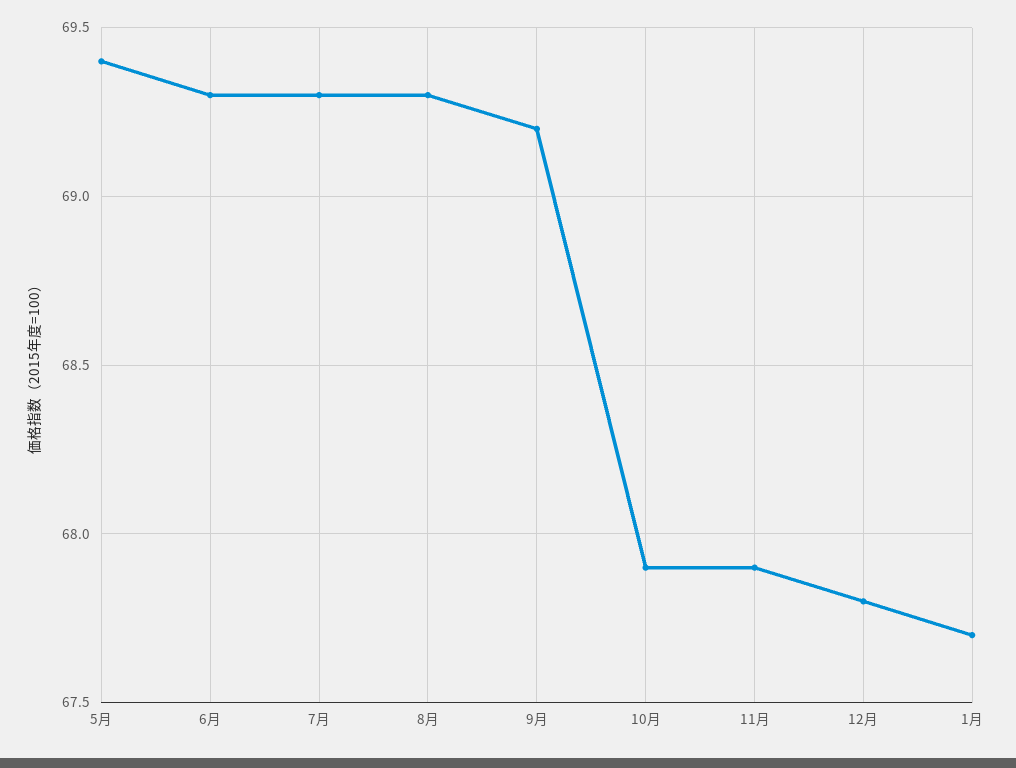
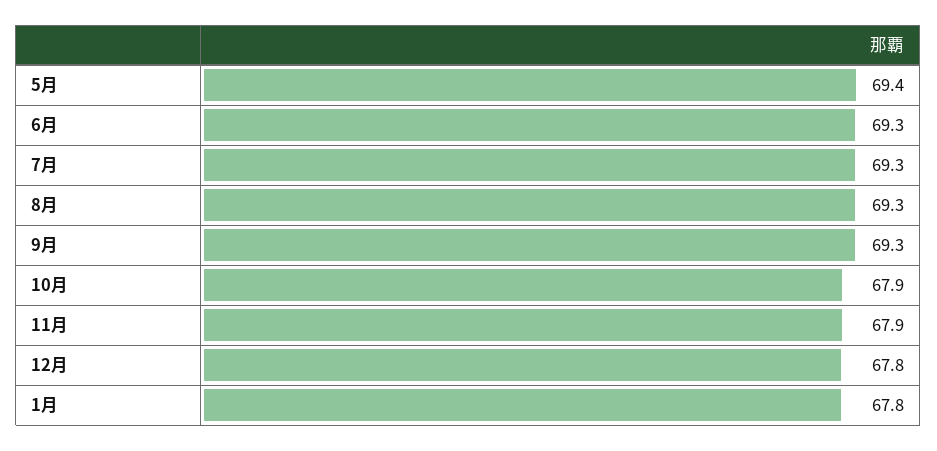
9月: 69.2 -> 69.3
1月: 67.7 -> 67.8

